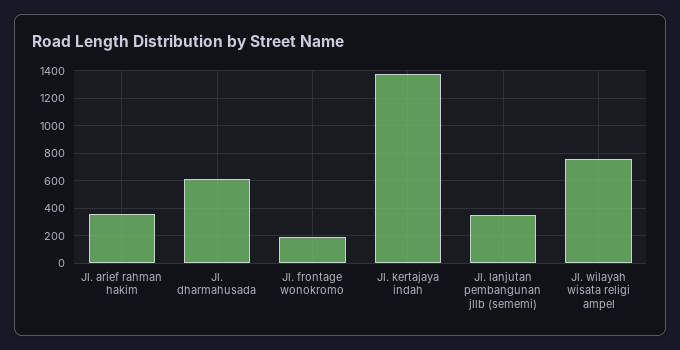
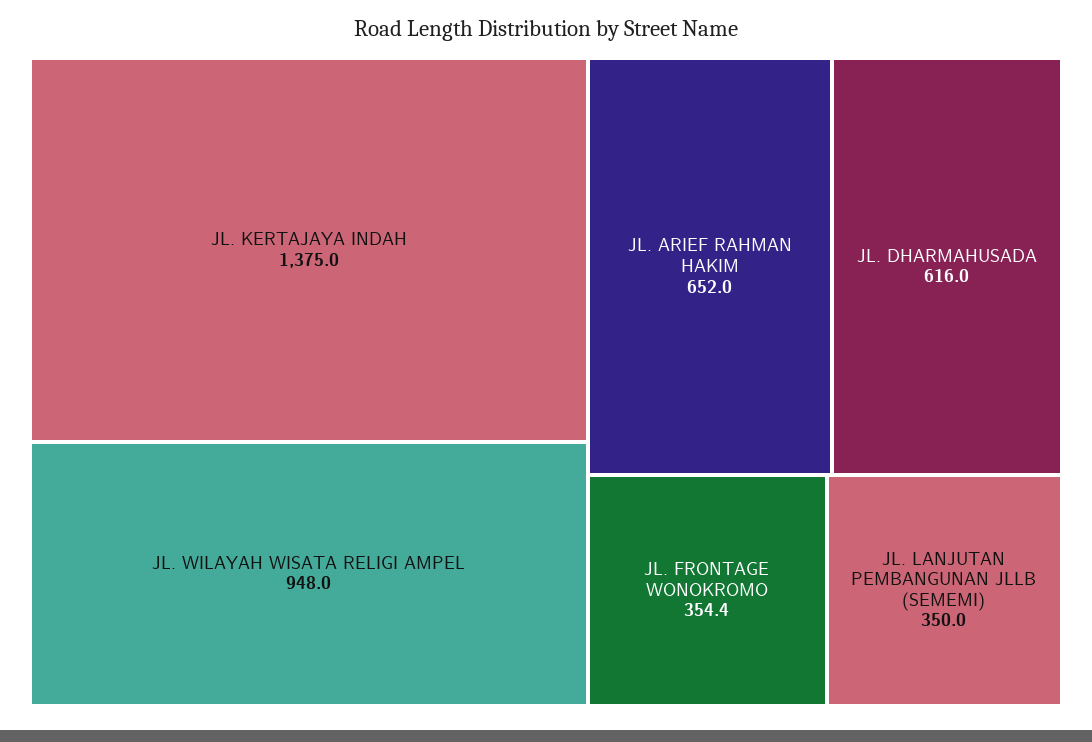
Jl. arief rahman hakim: 350 -> 652
Jl. frontage wonokromo: 200 -> 354.4
Jl. wilayah wisata religi ampel: 750 -> 948

